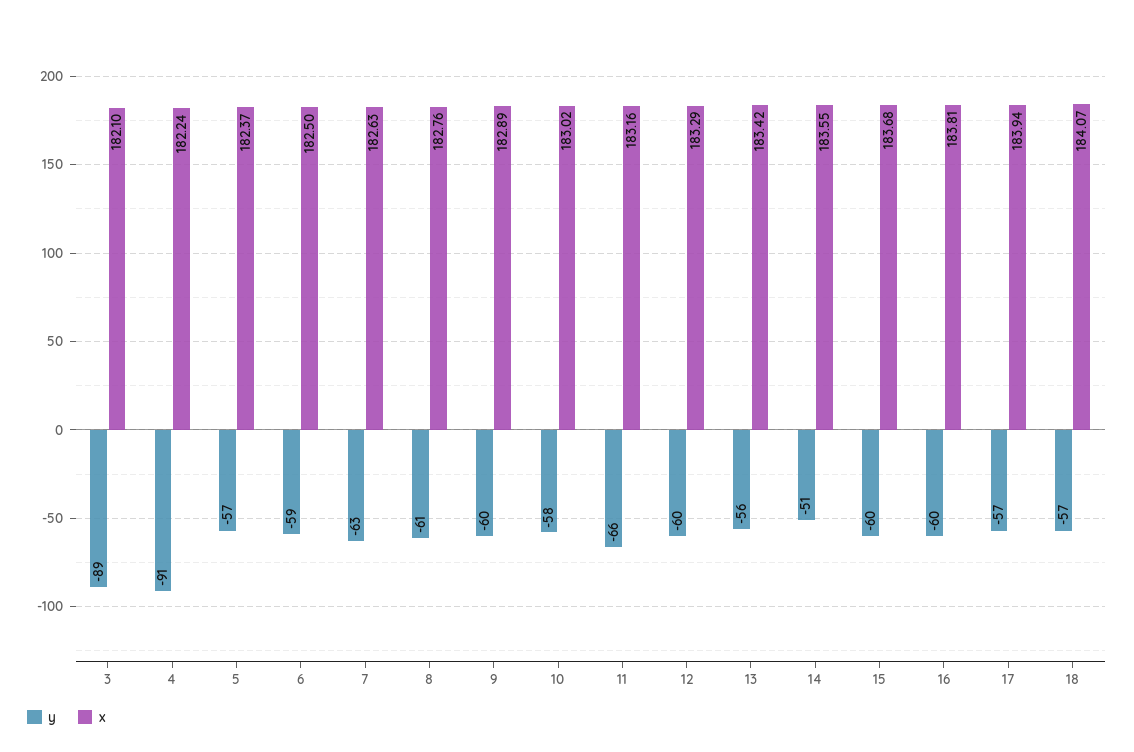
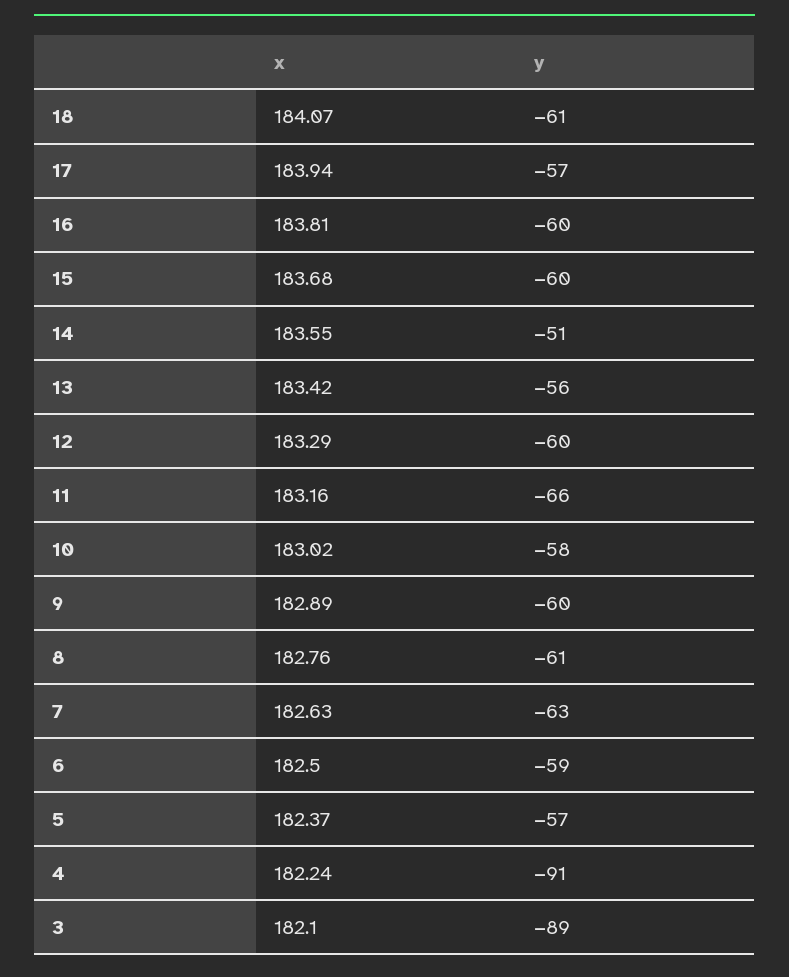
y, 18: -57 -> -61

